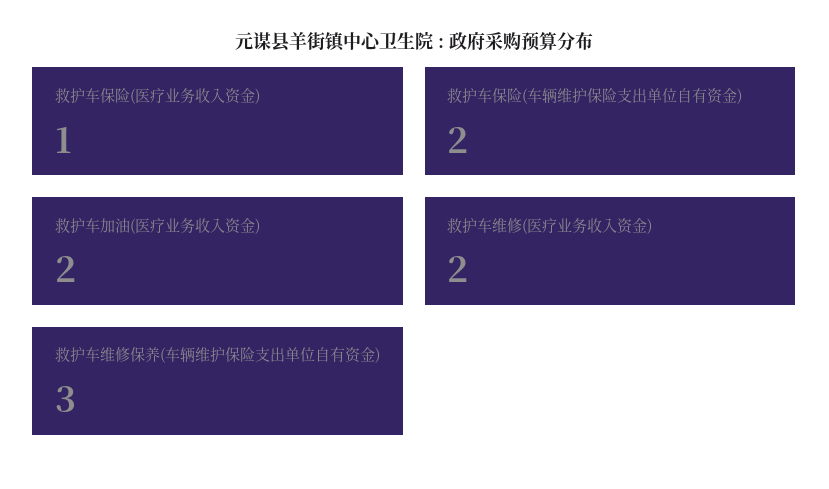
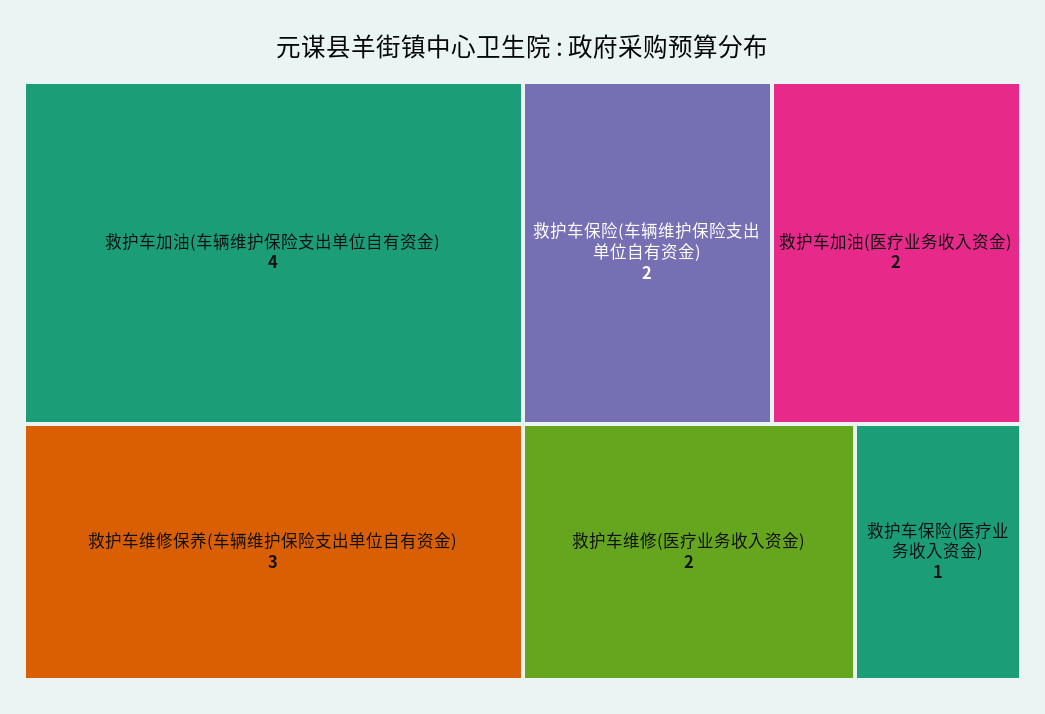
救护车加油(车辆维护保险支出单位自有资金): none -> 4

